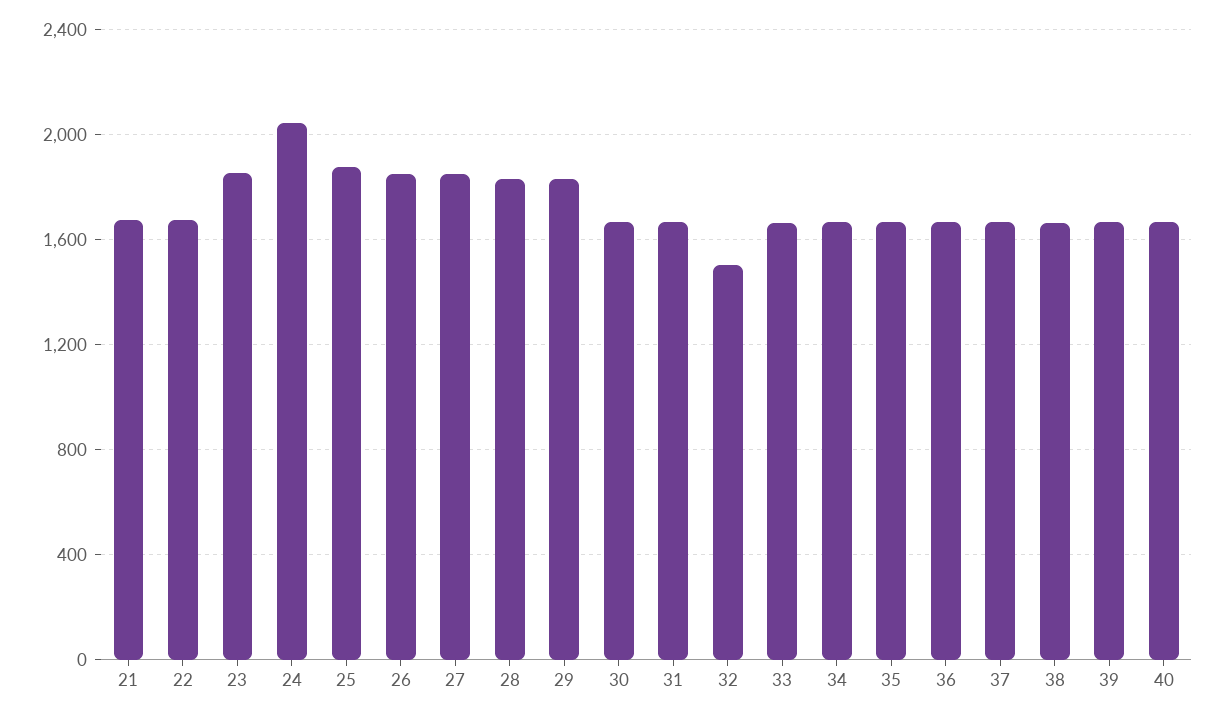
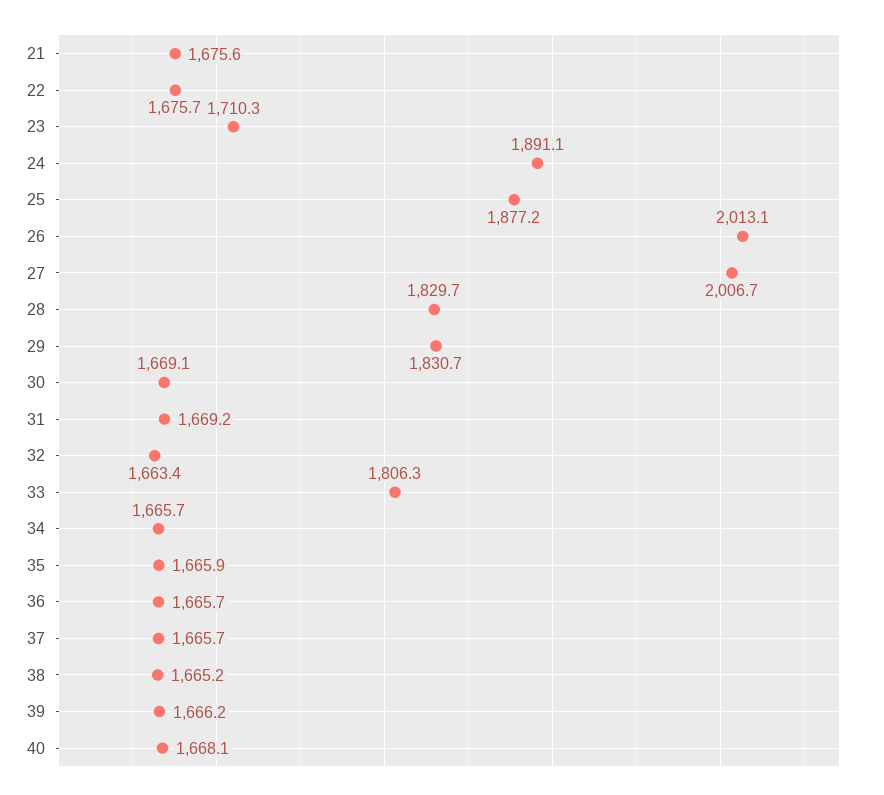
23: 1850 -> 1710.3
24: 2050 -> 1891.1
26: 1850 -> 2013.1
27: 1850 -> 2006.7
32: 1500 -> 1663.4
33: 1650 -> 1806.3

